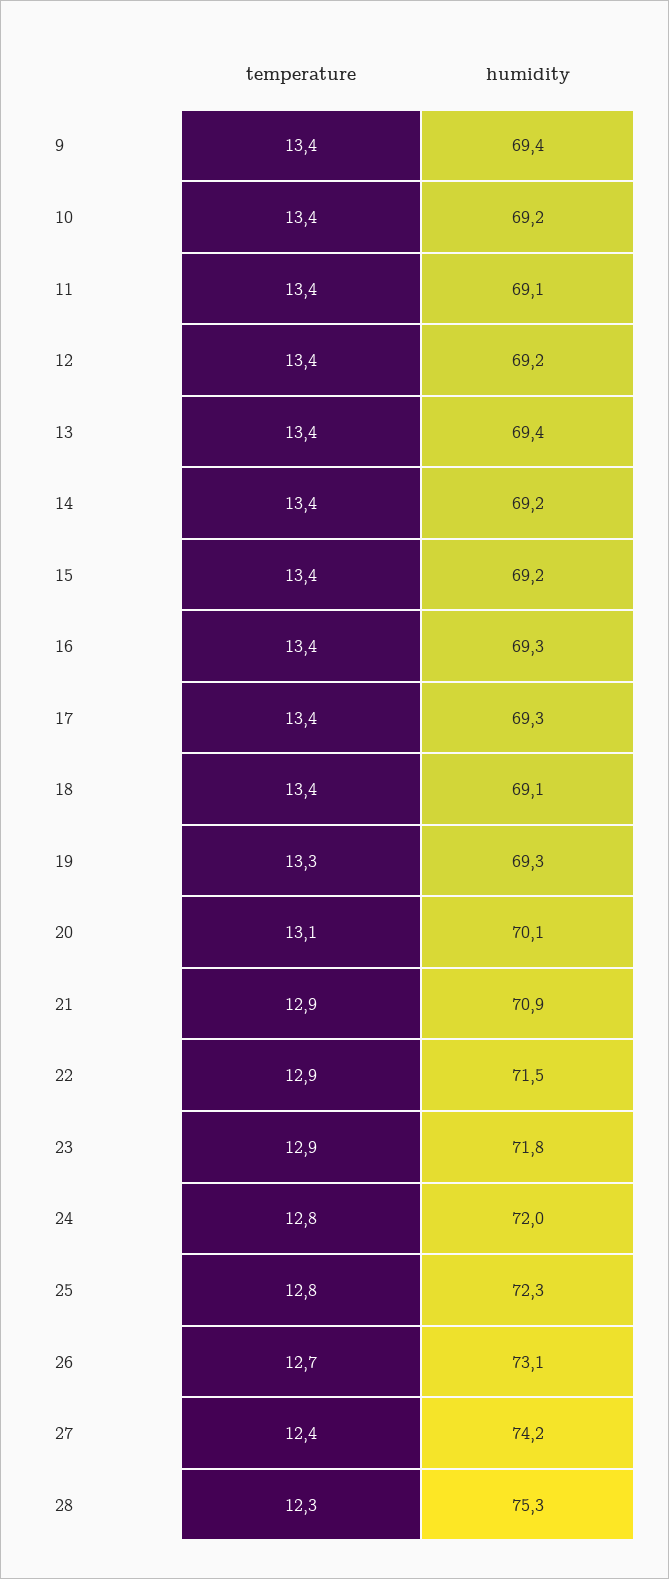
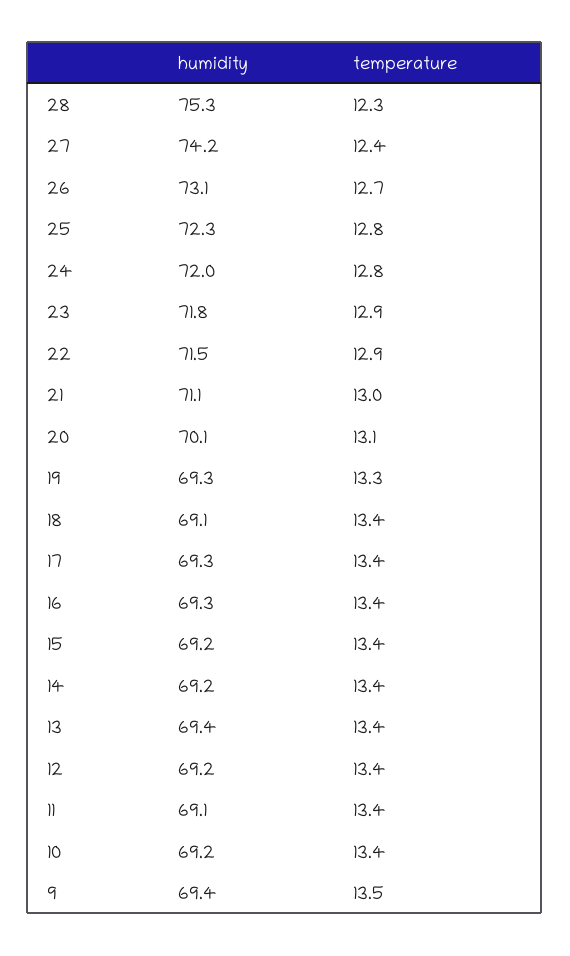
temperature, 9: 13.4 -> 13.5
temperature, 21: 12.9 -> 13
humidity, 21: 70.9 -> 71.1

